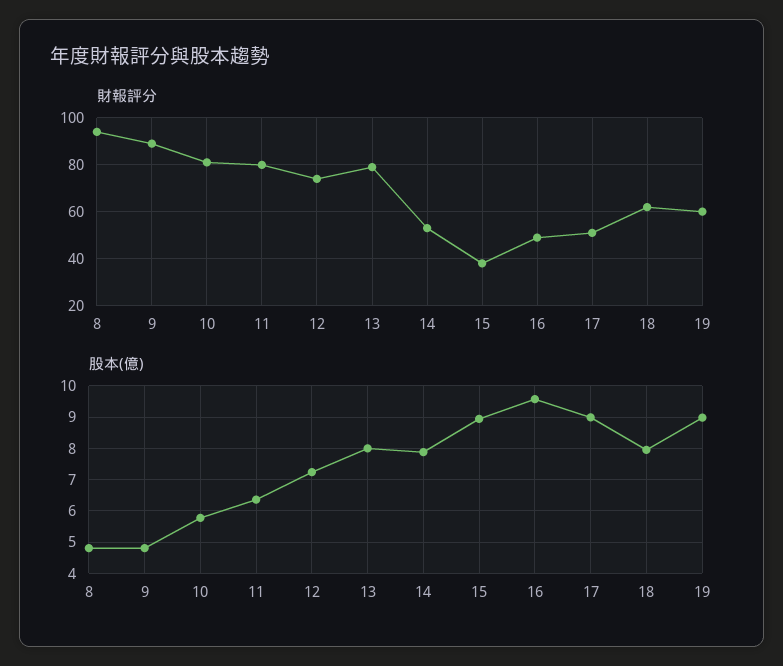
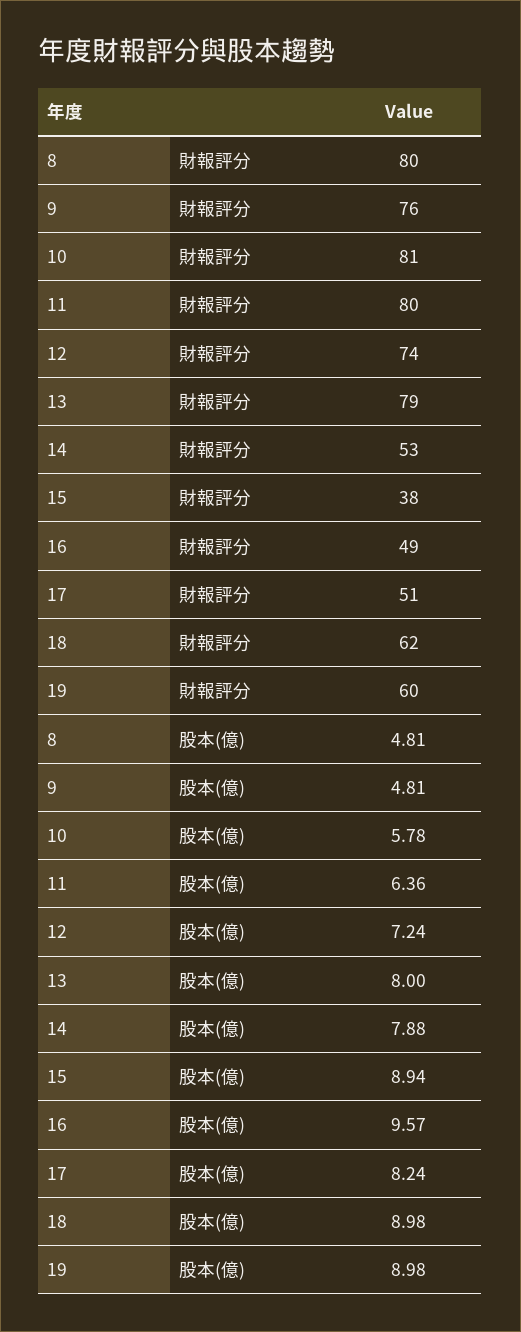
財報評分, 8: 95 -> 80
財報評分, 9: 90 -> 76
股本(億), 17: 9 -> 8.24
股本(億), 18: 8 -> 8.98

